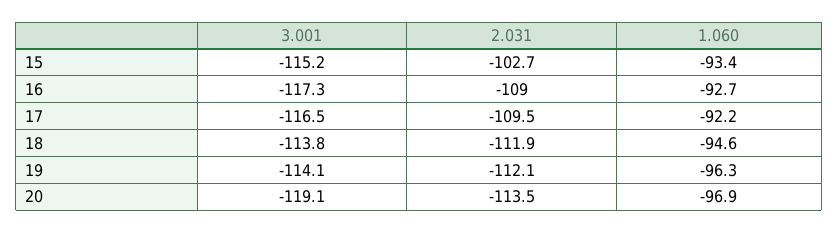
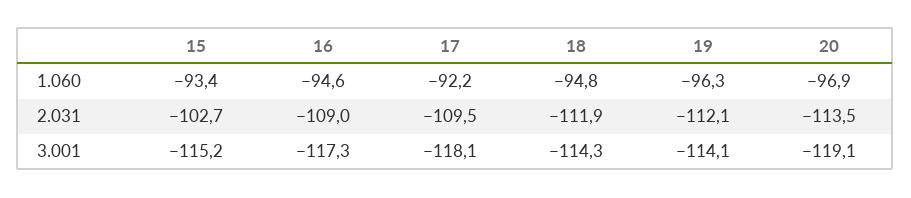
1.060, 16: -92.7 -> -94.6
3.001, 17: -116.5 -> -118.1
3.001, 18: -113.8 -> -114.3
1.060, 18: -94.6 -> -94.8

